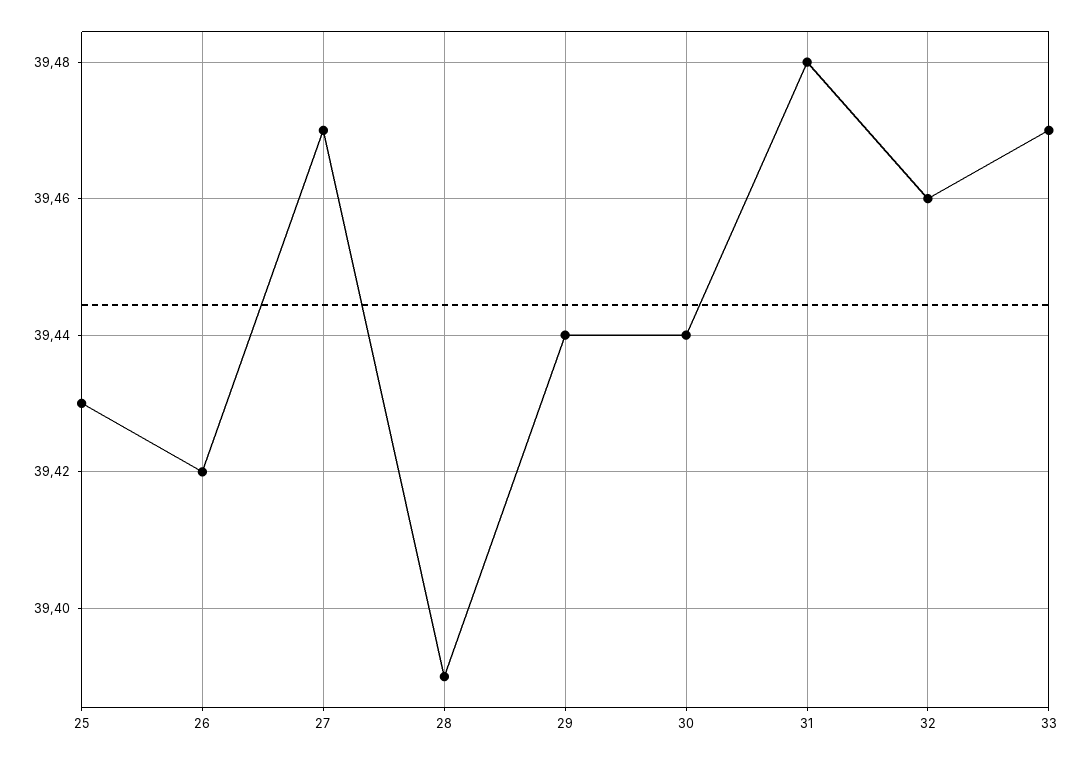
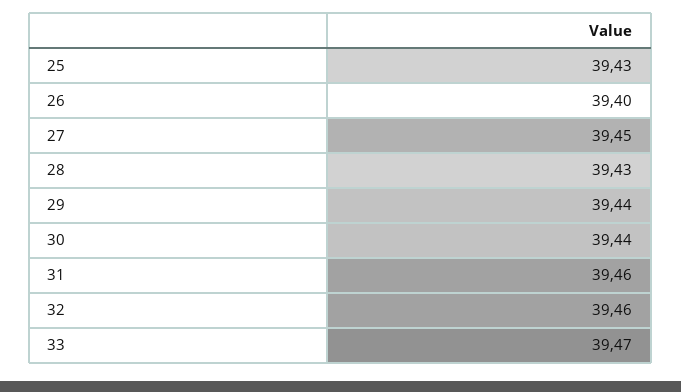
26: 39.42 -> 39.4
27: 39.47 -> 39.45
28: 39.39 -> 39.43
31: 39.48 -> 39.46

